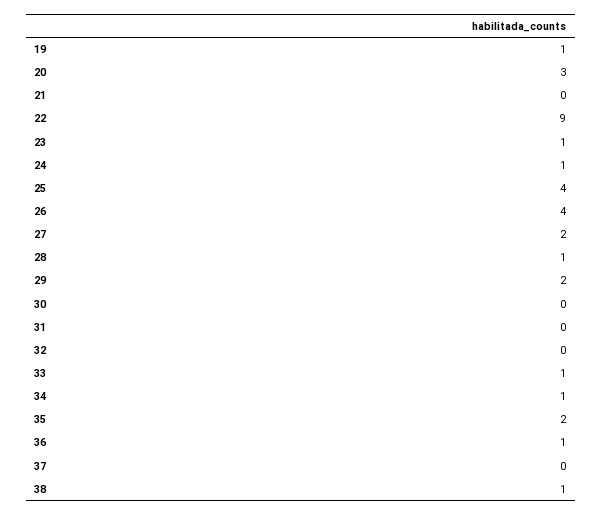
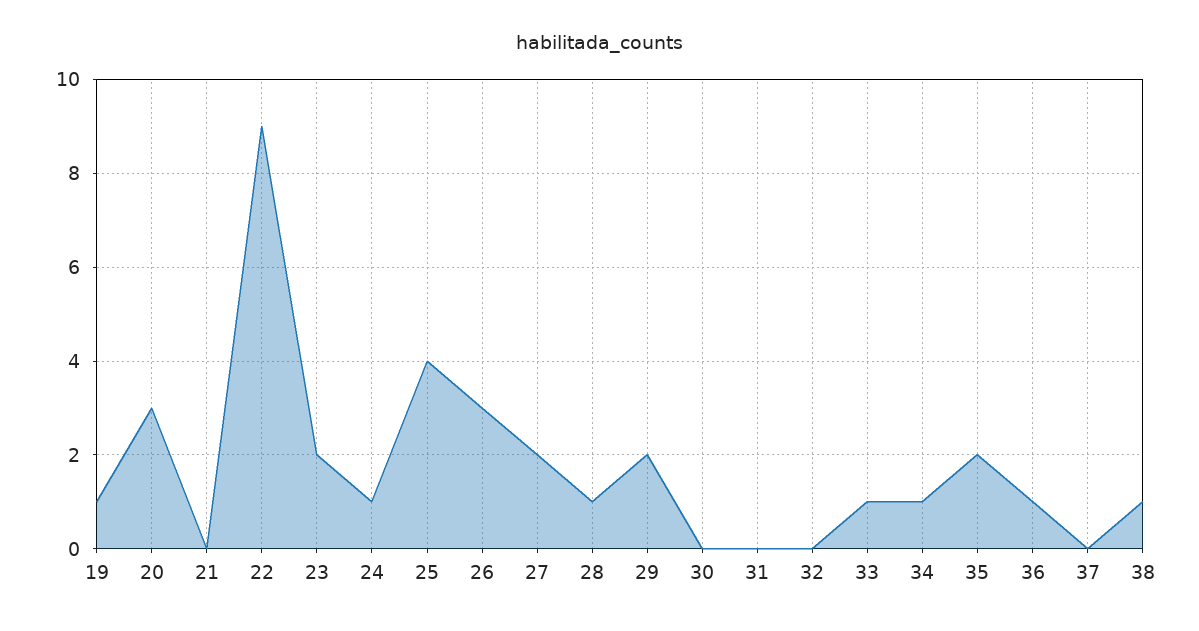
23: 1 -> 2
26: 4 -> 3

